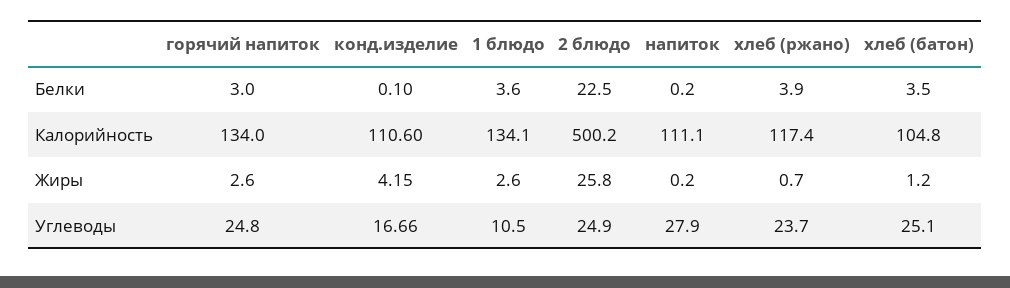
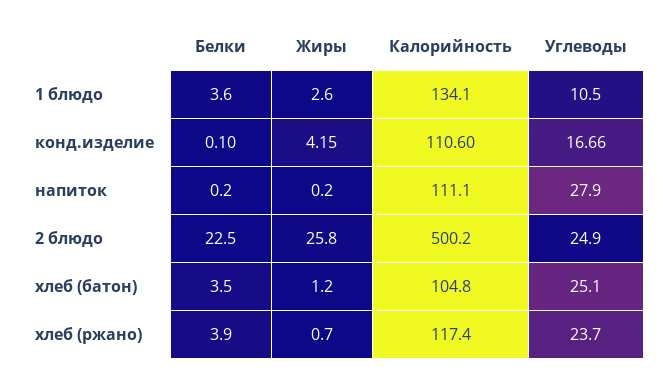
горячий напиток, Белки: 3 -> none
горячий напиток, Калорийность: 134 -> none
горячий напиток, Жиры: 2.6 -> none
горячий напиток, Углеводы: 24.8 -> none

